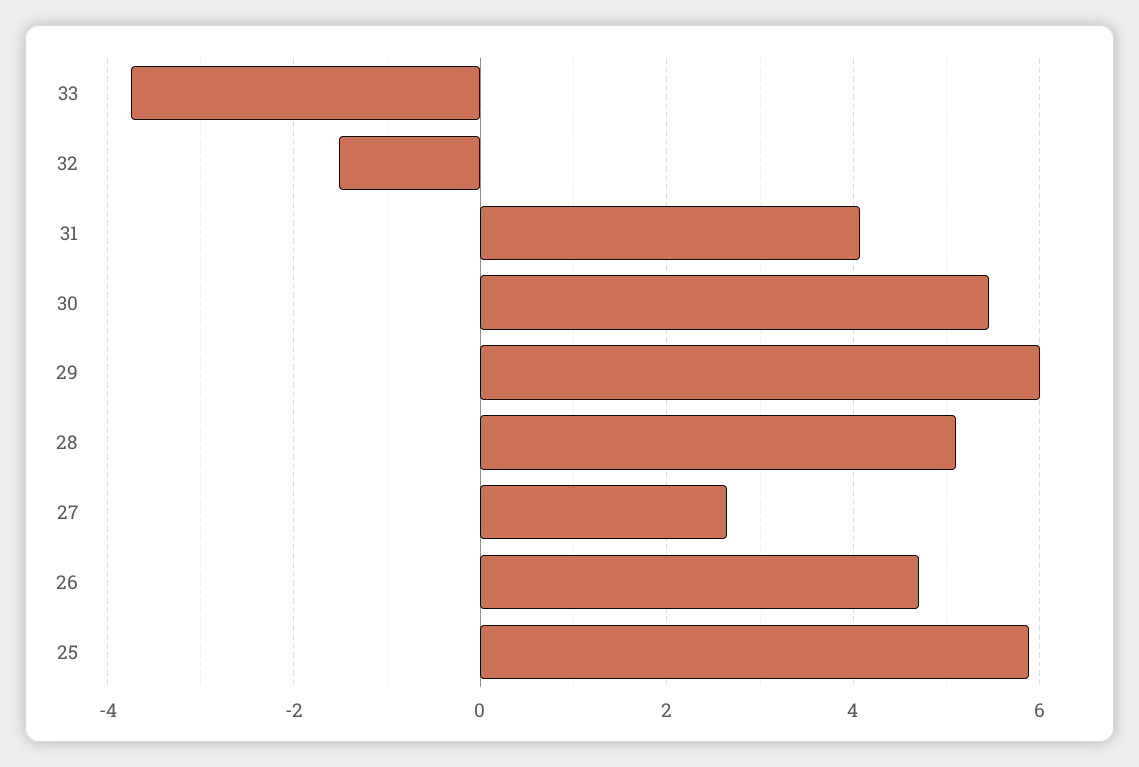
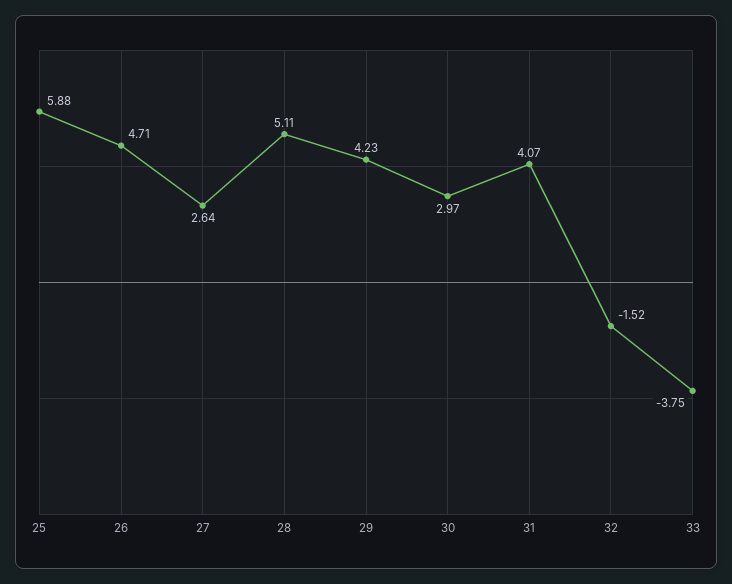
30: 5.4 -> 2.97
29: 6 -> 4.23

